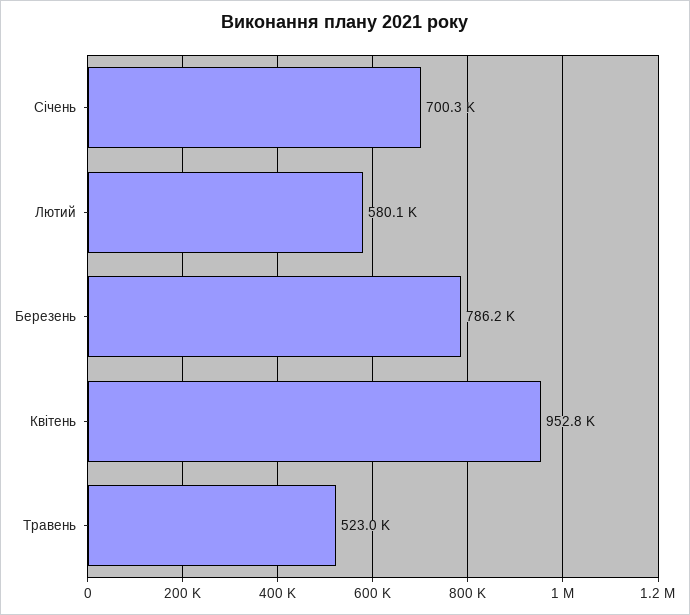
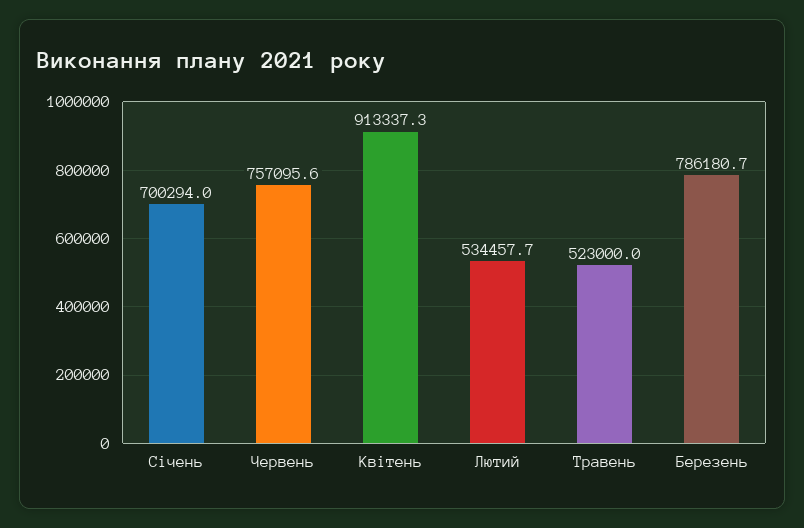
Лютий: 580100 -> 534457.7
Квітень: 952800 -> 913337.3
Червень: none -> 757095.6

